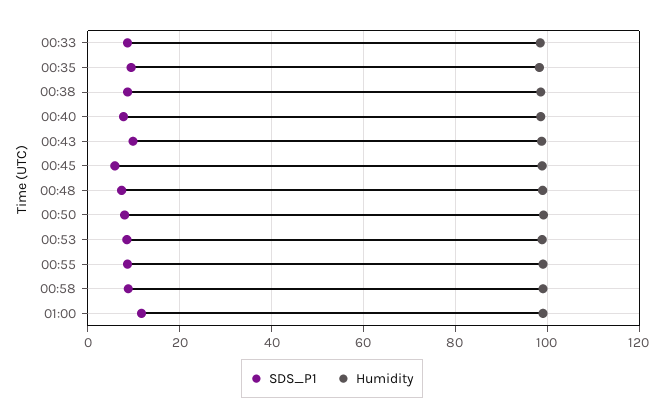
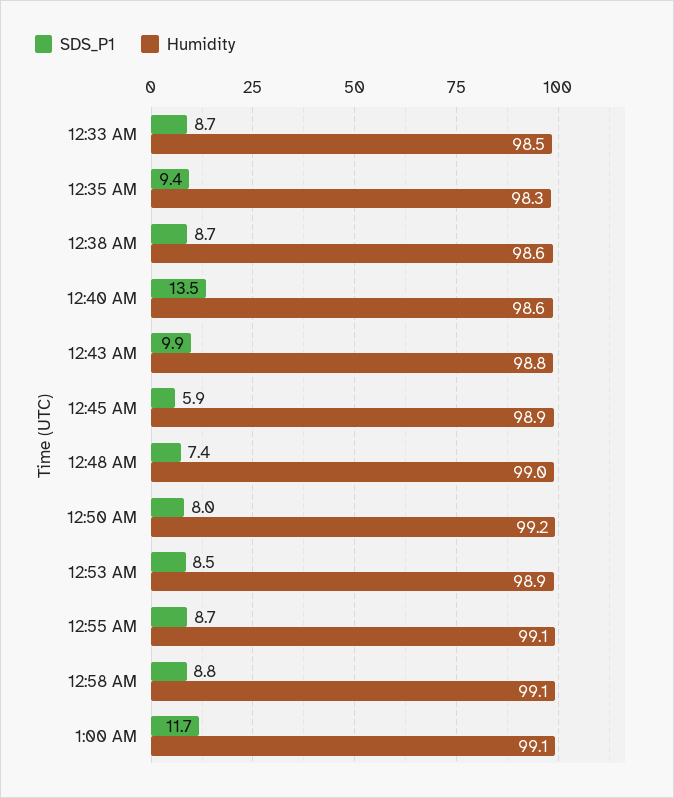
SDS_P1, 00:40: 8 -> 13.5

